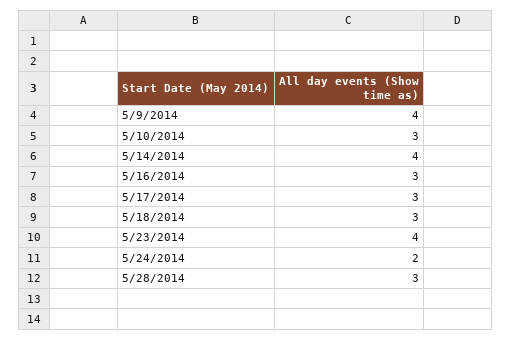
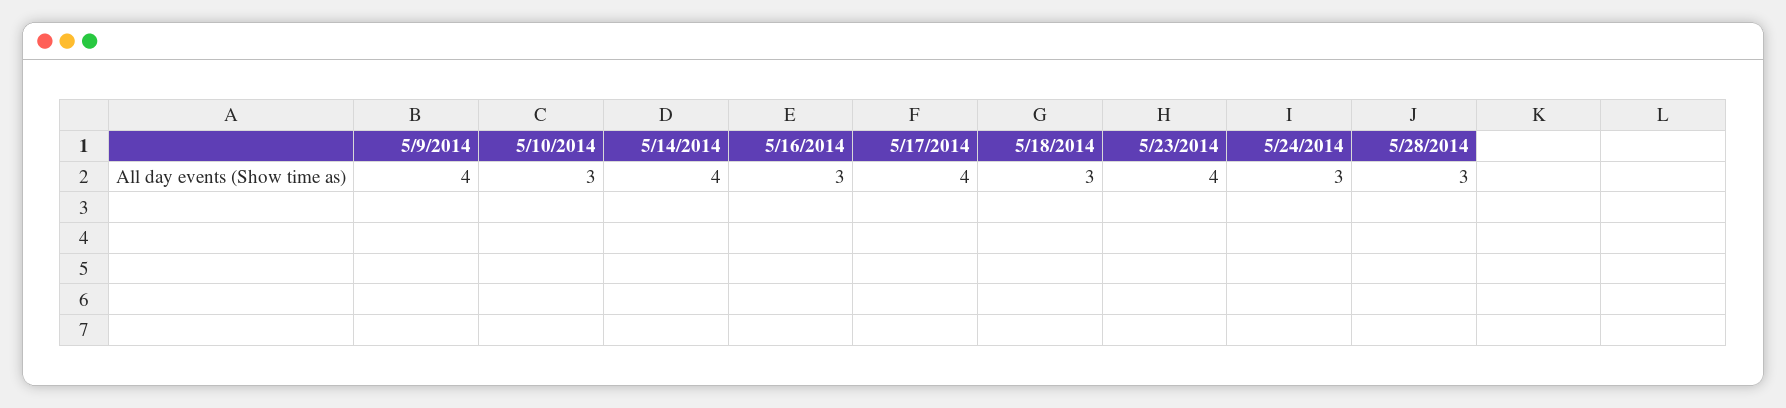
5/17/2014: 3 -> 4
5/24/2014: 2 -> 3

